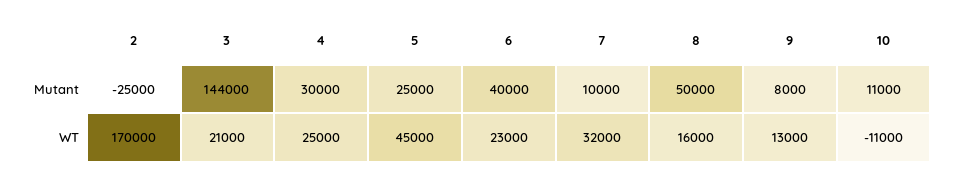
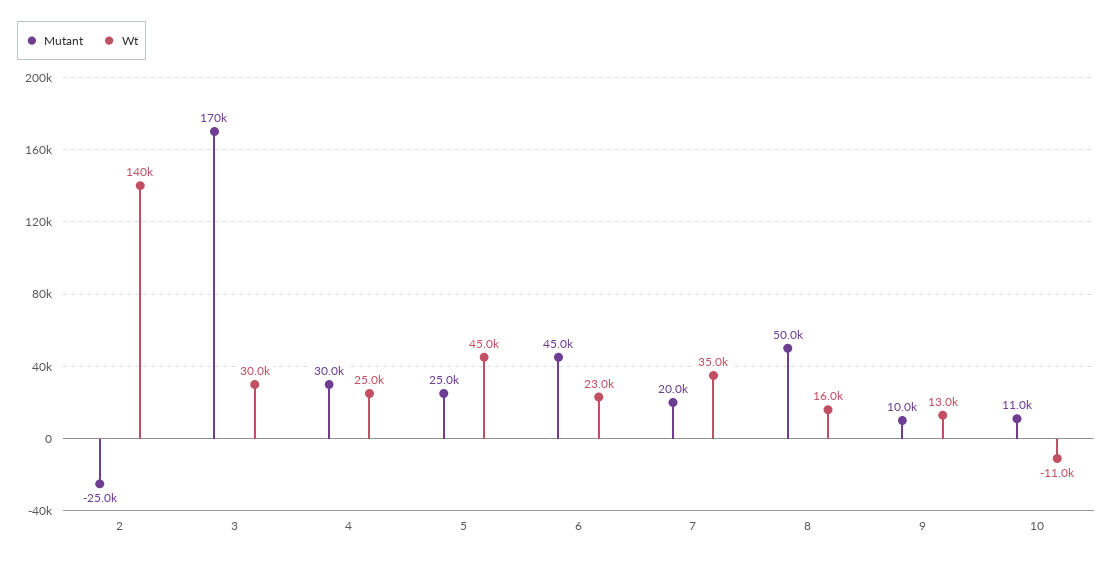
Mutant, 3: 144000 -> 170000
Mutant, 6: 40000 -> 45000
Mutant, 7: 10000 -> 20000
Mutant, 9: 8000 -> 10000
WT, 2: 170000 -> 140000
WT, 3: 21000 -> 30000
WT, 7: 32000 -> 35000

